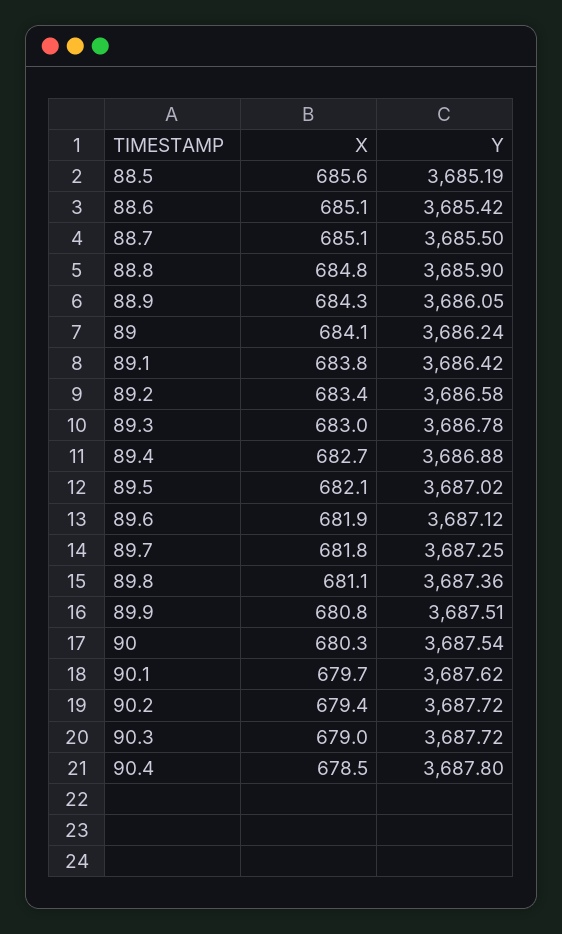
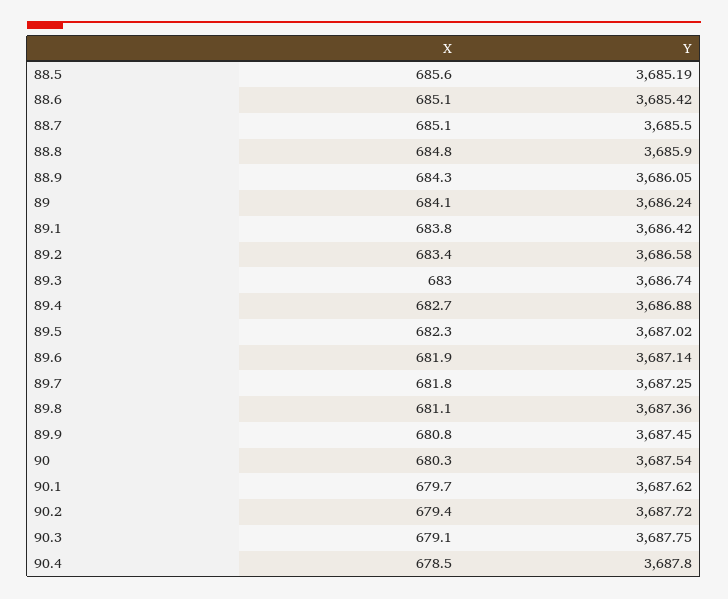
Y, 89.3: 3686.78 -> 3686.74
X, 89.5: 682.1 -> 682.3
Y, 89.6: 3687.12 -> 3687.14
Y, 89.9: 3687.51 -> 3687.45
X, 90.3: 679 -> 679.1
Y, 90.3: 3687.72 -> 3687.75

